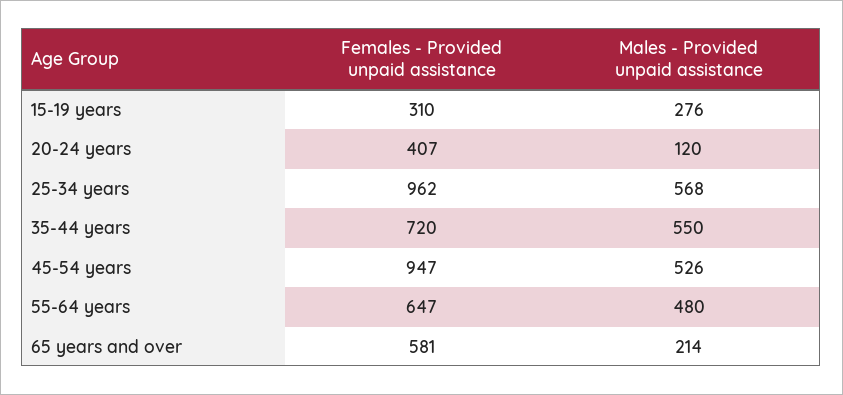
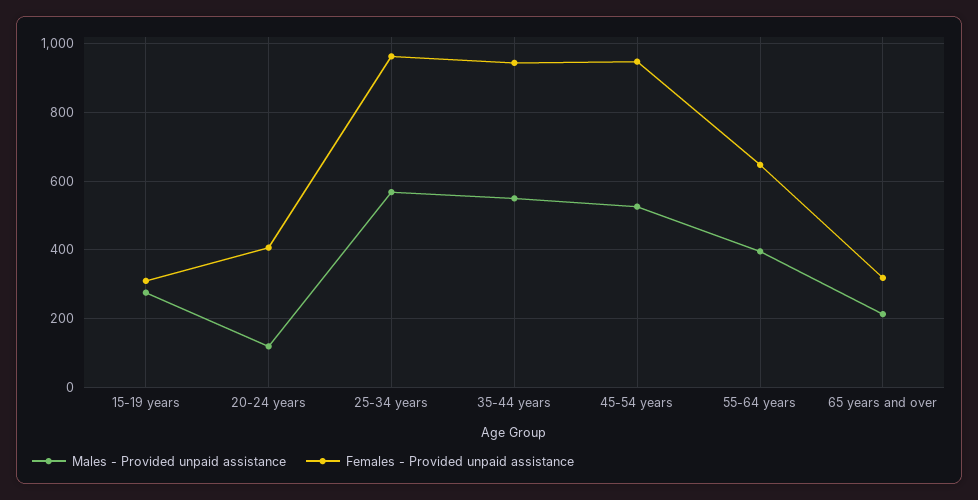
Females - Provided unpaid assistance, 35-44 years: 720 -> 940
Males - Provided unpaid assistance, 55-64 years: 480 -> 400
Females - Provided unpaid assistance, 65 years and over: 581 -> 320

